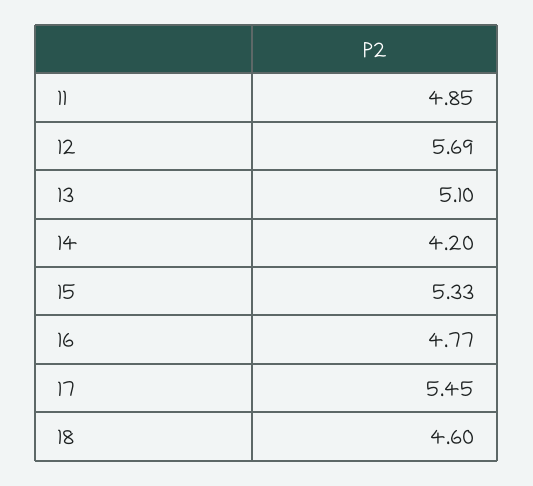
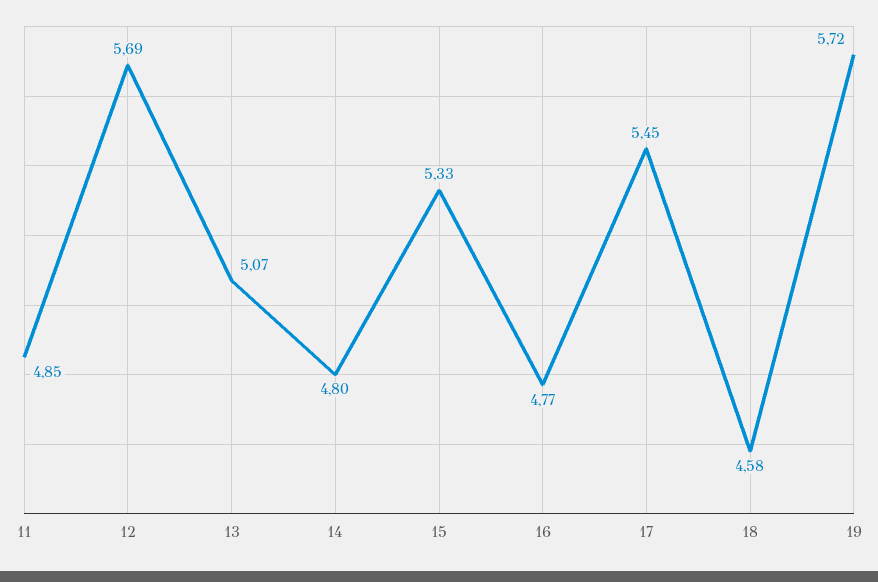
13: 5.1 -> 5.07
14: 4.2 -> 4.8
18: 4.6 -> 4.58
19: none -> 5.72

